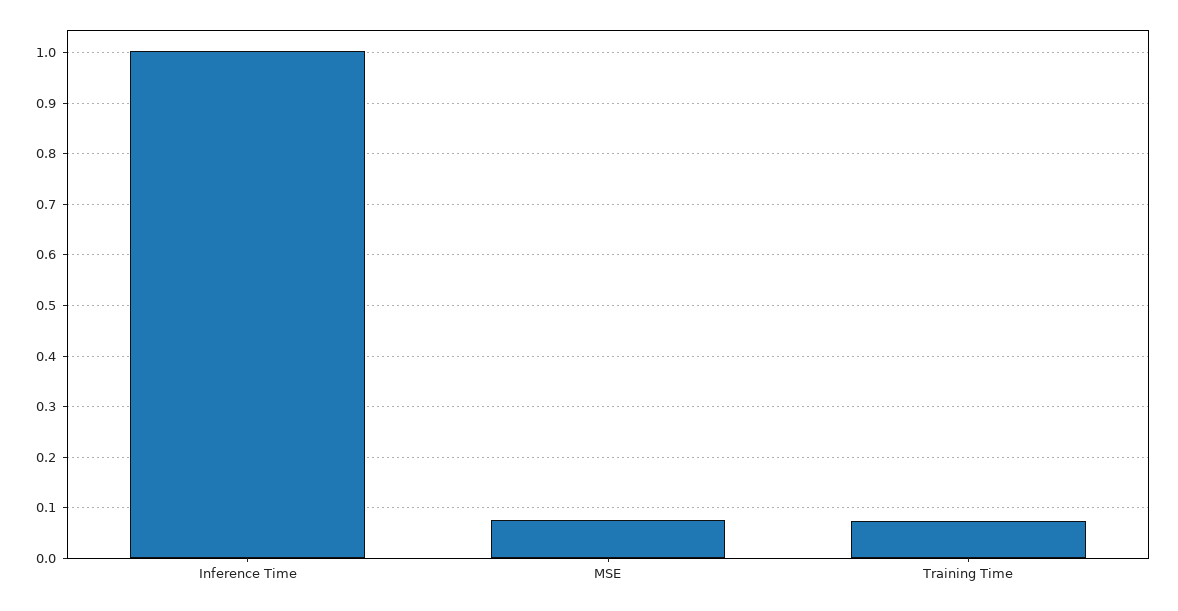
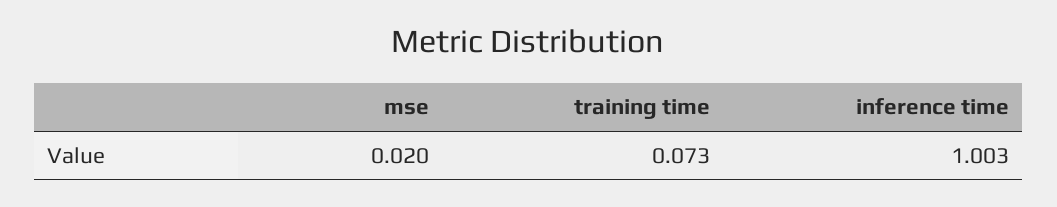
MSE: 0.08 -> 0.02

